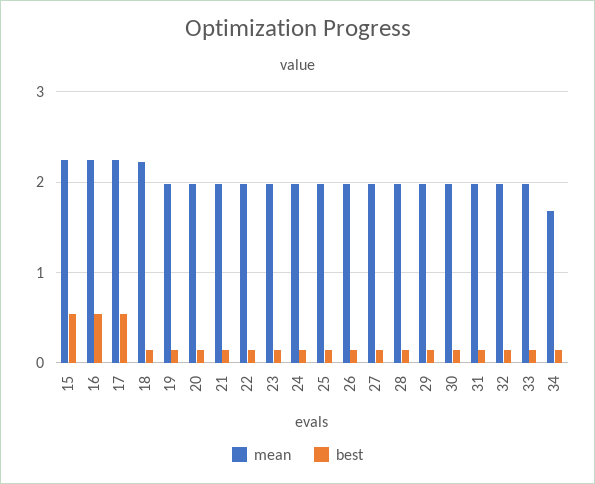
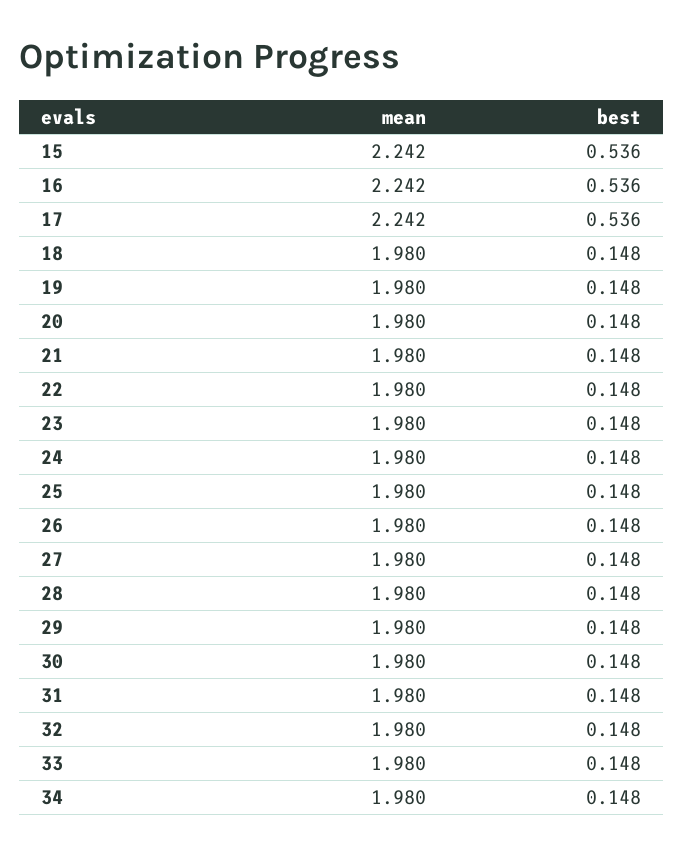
mean, 18: 2.2 -> 1.98
mean, 34: 1.7 -> 1.98

